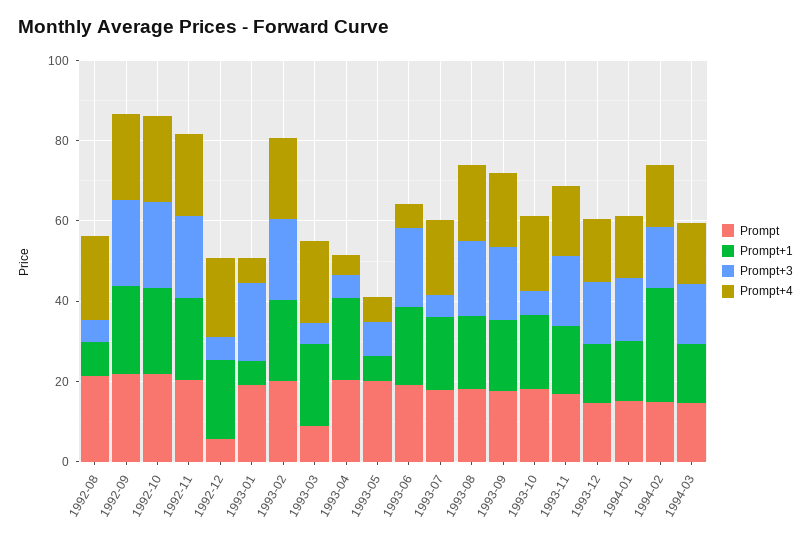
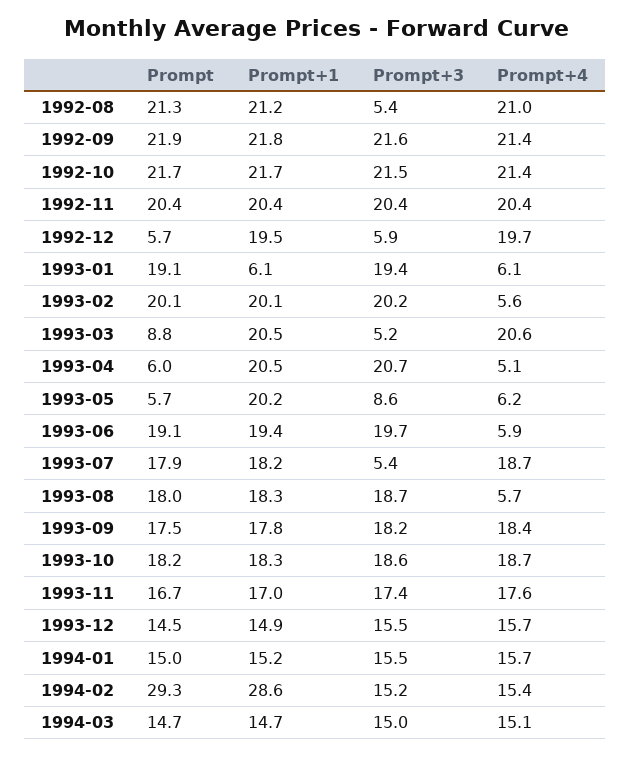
Prompt+1, 1992-08: 10 -> 21.2
Prompt+4, 1993-02: 20 -> 5.6
Prompt, 1993-04: 20 -> 6
Prompt+3, 1993-04: 5 -> 20.7
Prompt, 1993-05: 20 -> 5.7
Prompt+1, 1993-05: 5 -> 20.2
Prompt+4, 1993-08: 20 -> 5.7
Prompt+3, 1993-10: 5 -> 18.6
Prompt, 1994-02: 15 -> 29.3

